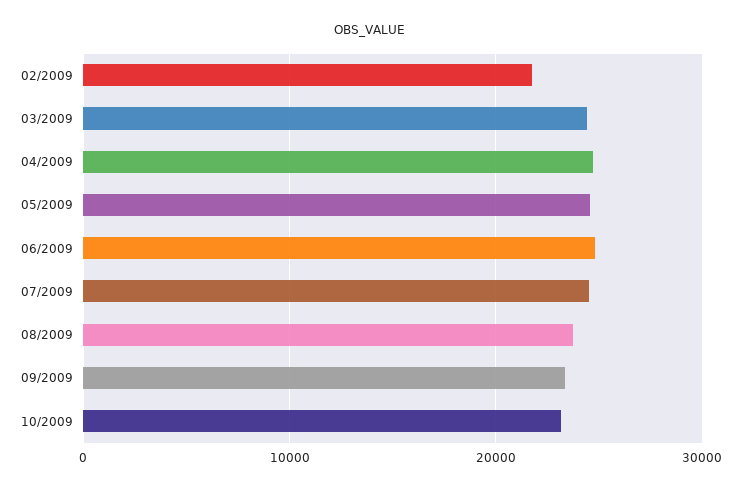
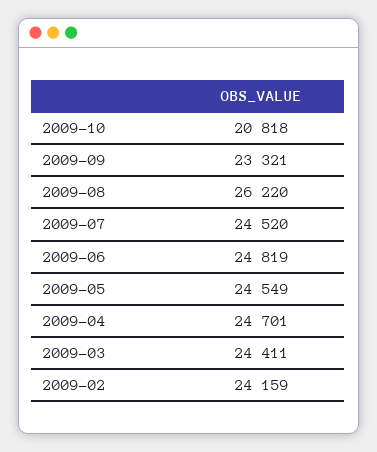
02/2009: 22000 -> 24159
08/2009: 24000 -> 26220
10/2009: 23000 -> 20818

